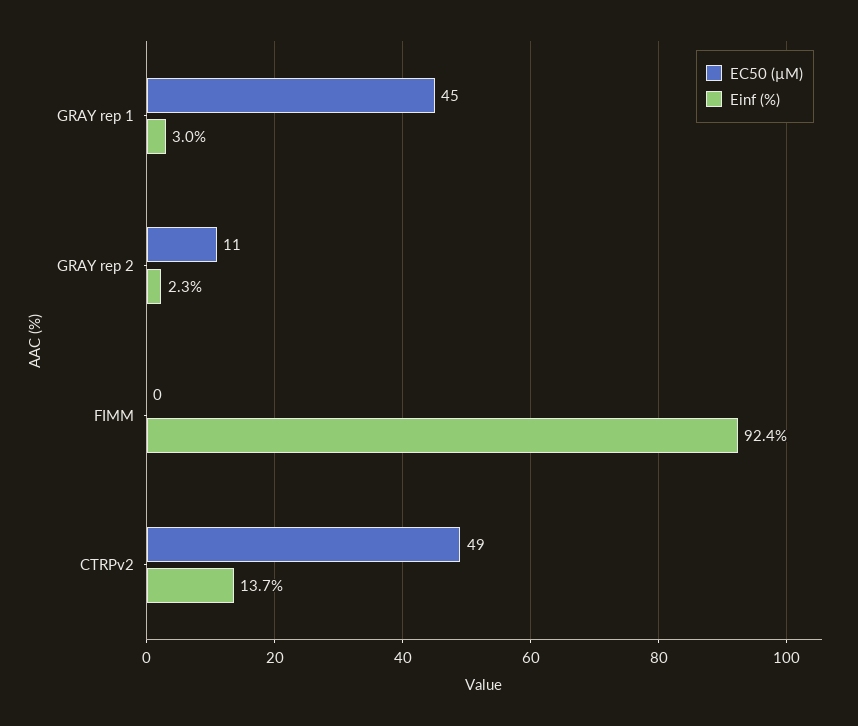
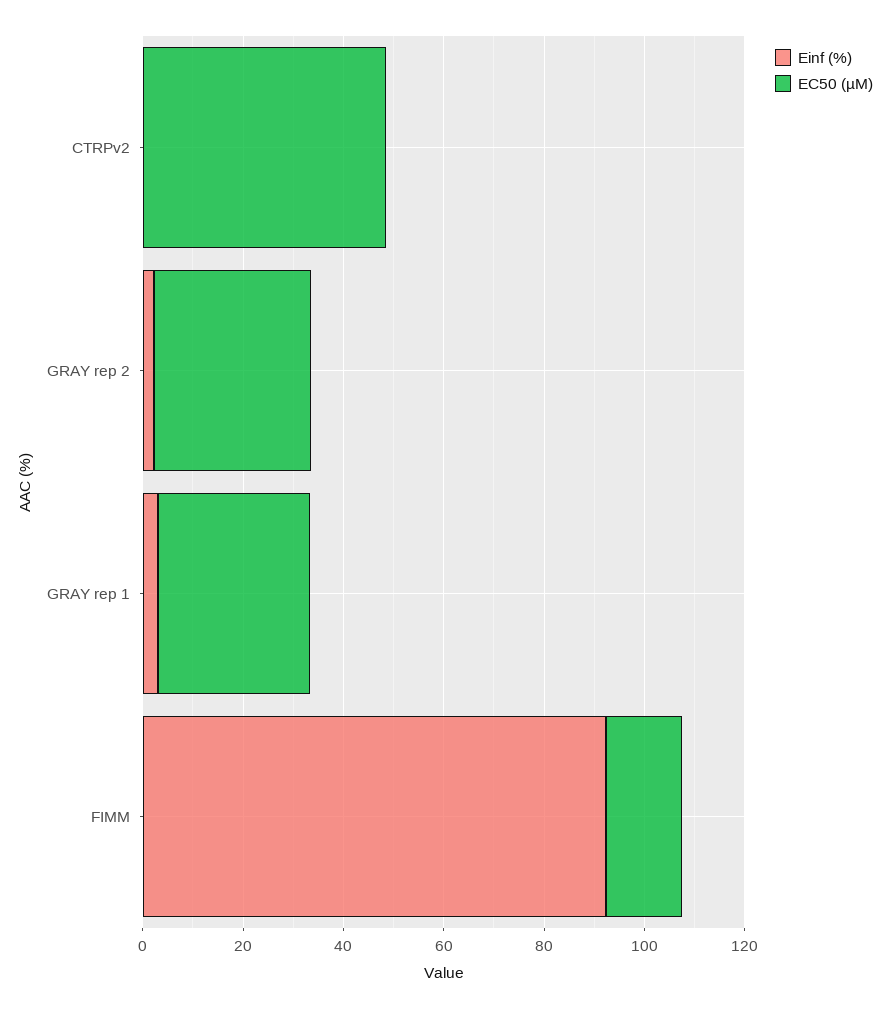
EC50 (µM), GRAY rep 1: 45 -> 30
EC50 (µM), GRAY rep 2: 11 -> 30
EC50 (µM), FIMM: 0 -> 15
Einf (%), CTRPv2: 13.7 -> 0

